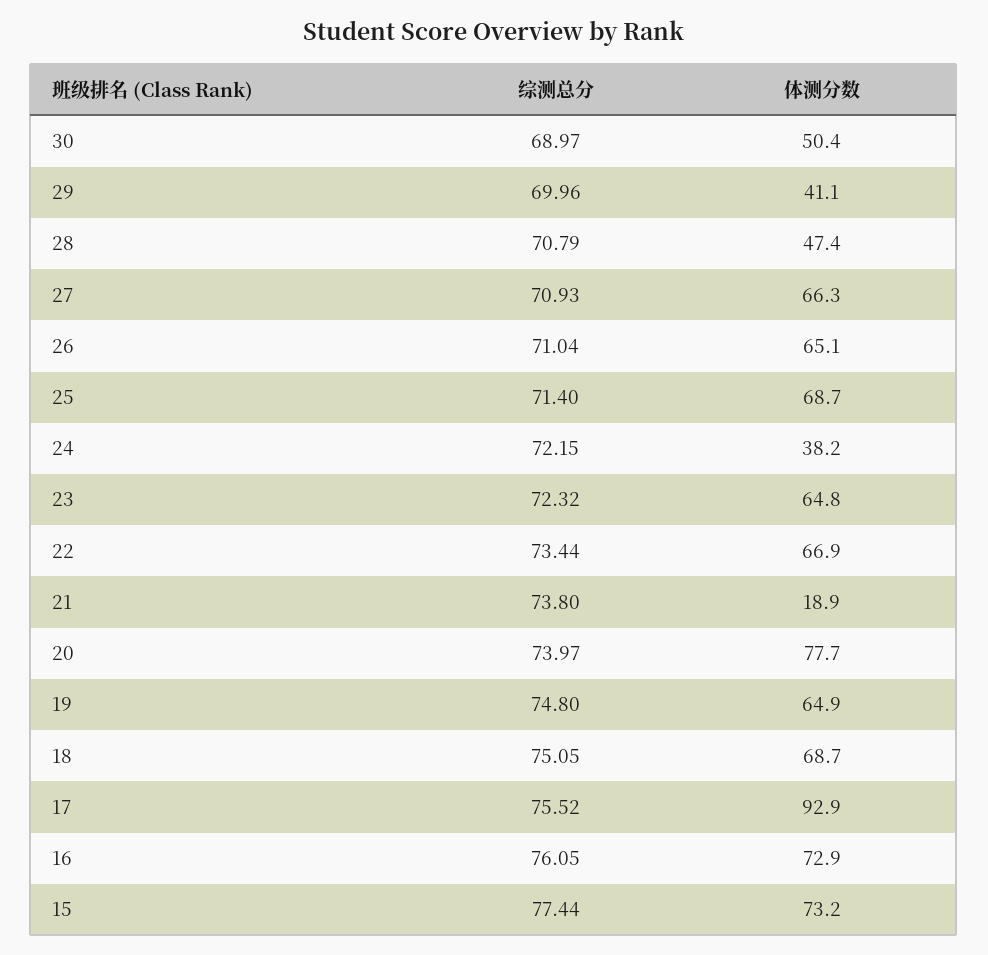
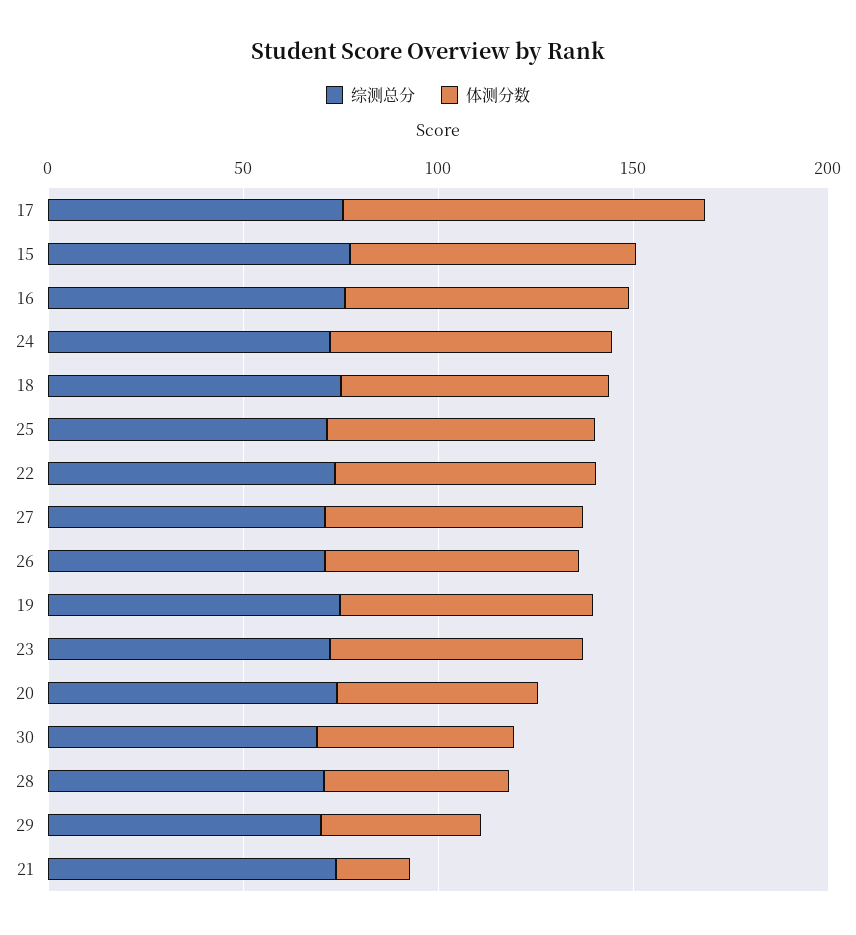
体测分数, 24: 38.2 -> 70
体测分数, 20: 77.7 -> 50

